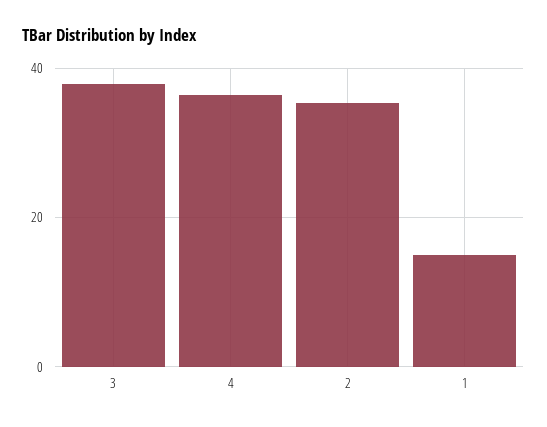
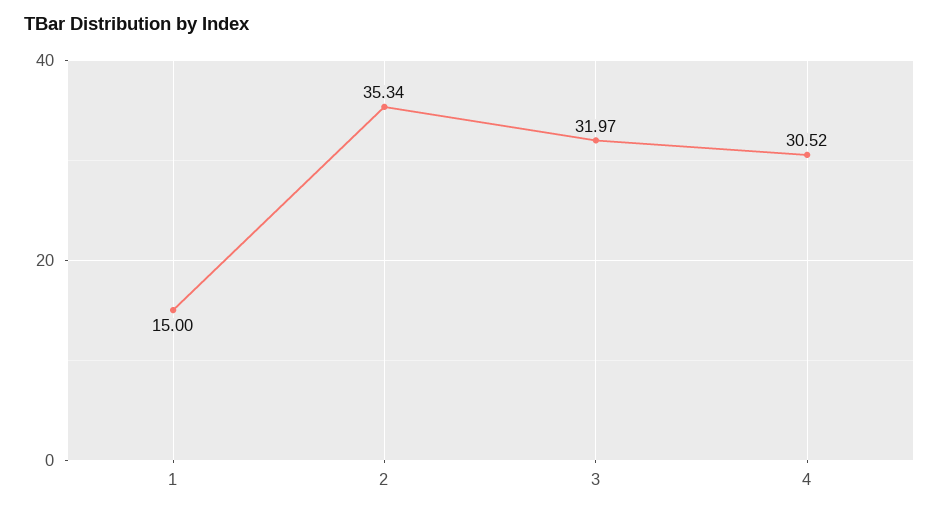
3: 38 -> 31.97
4: 36 -> 30.52

